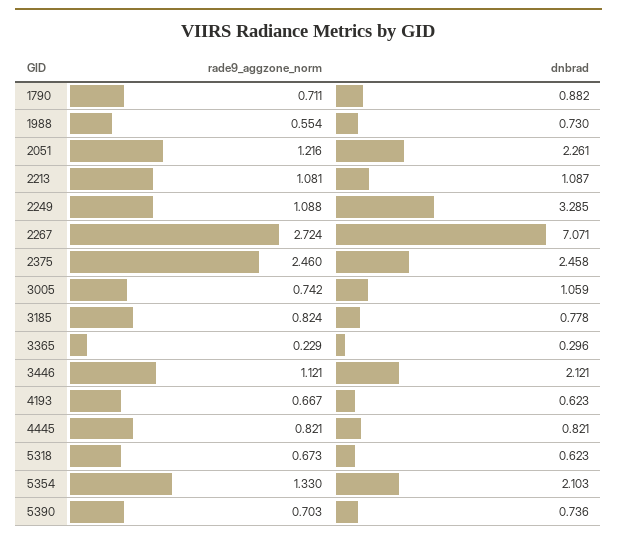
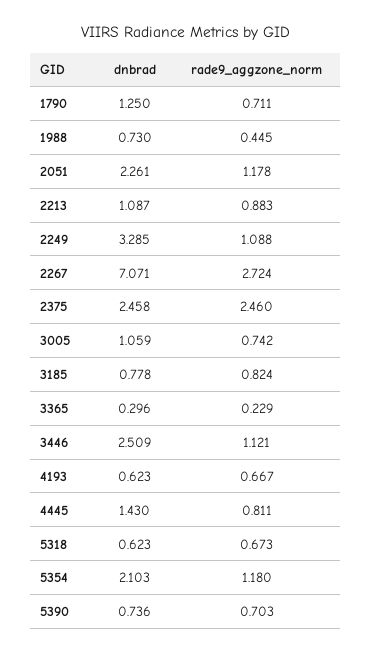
dnbrad, 1790: 0.882 -> 1.25
rade9_aggzone_norm, 1988: 0.554 -> 0.445
rade9_aggzone_norm, 2051: 1.216 -> 1.178
rade9_aggzone_norm, 2213: 1.081 -> 0.883
dnbrad, 3446: 2.121 -> 2.509
rade9_aggzone_norm, 4445: 0.821 -> 0.811
dnbrad, 4445: 0.821 -> 1.43
rade9_aggzone_norm, 5354: 1.33 -> 1.18

